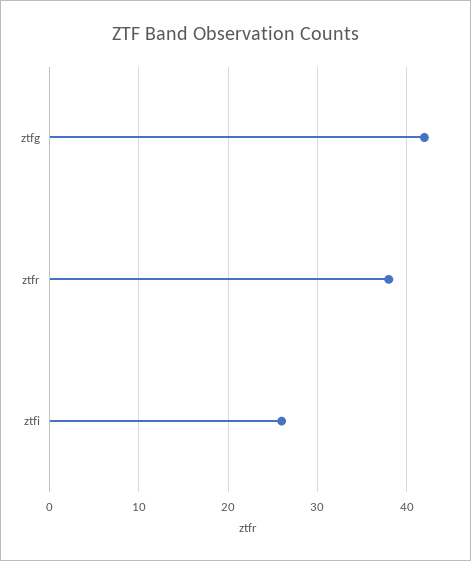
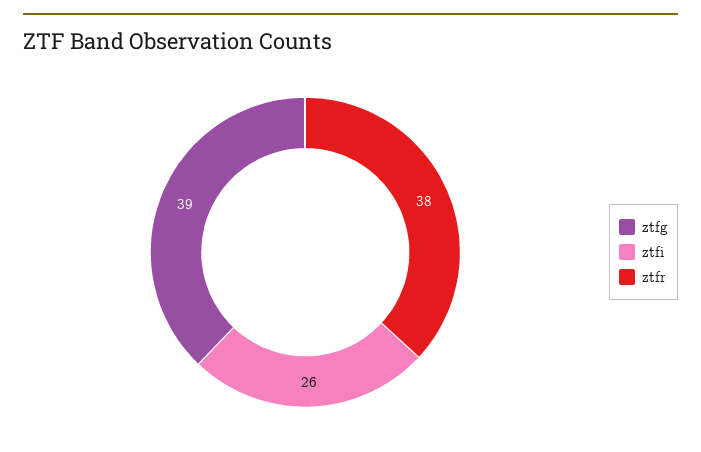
ztfg: 42 -> 39

